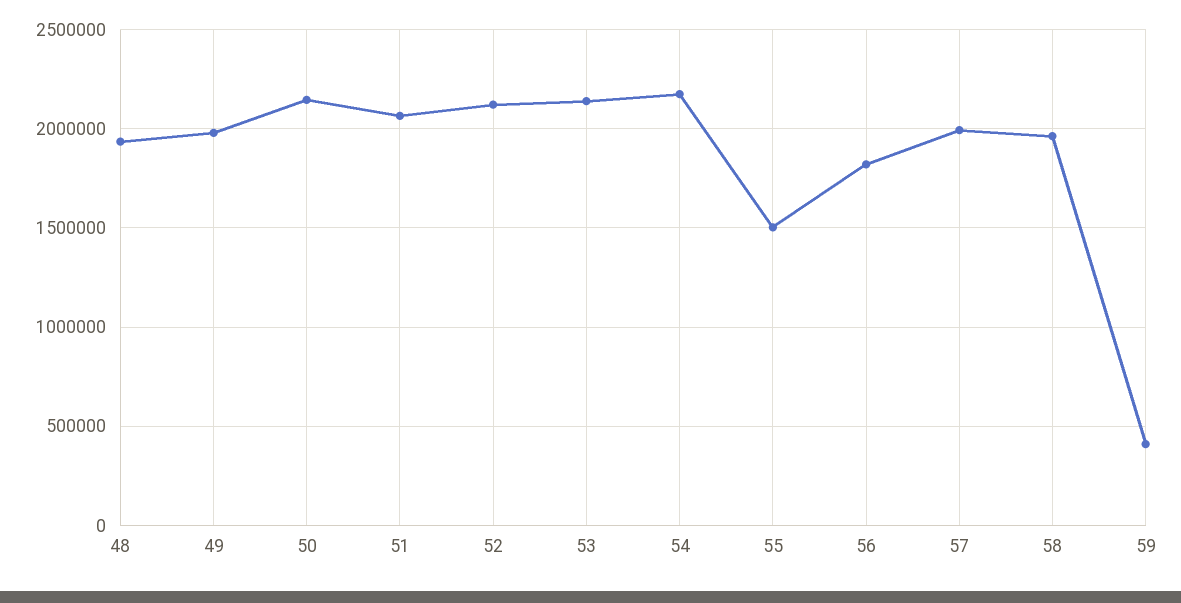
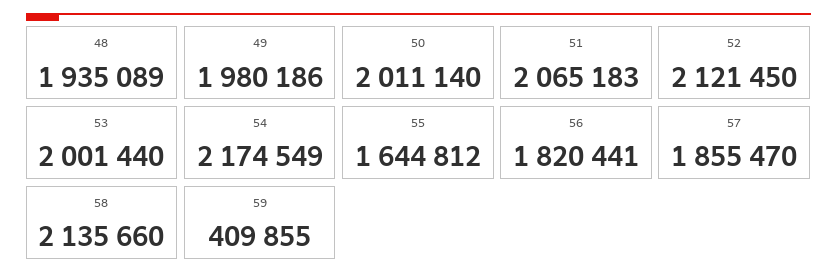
50: 2150000 -> 2011140
53: 2150000 -> 2001440
55: 1500000 -> 1644812
57: 2000000 -> 1855470
58: 1950000 -> 2135660

